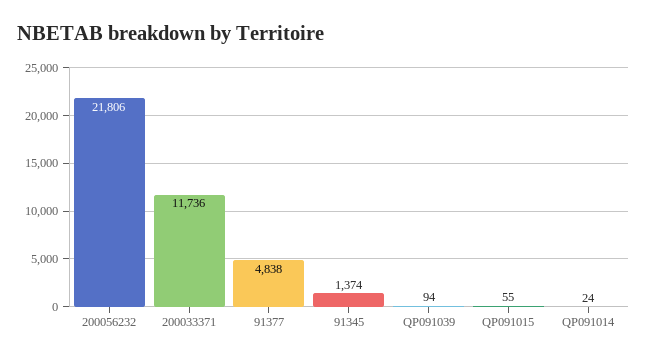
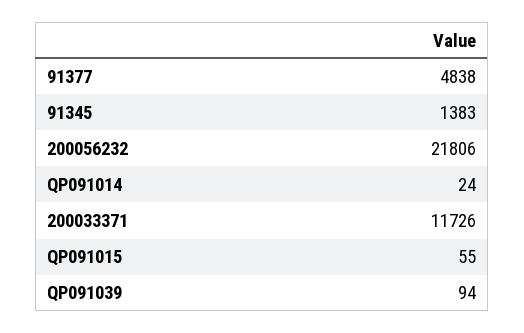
200033371: 11736 -> 11726
91345: 1374 -> 1383

